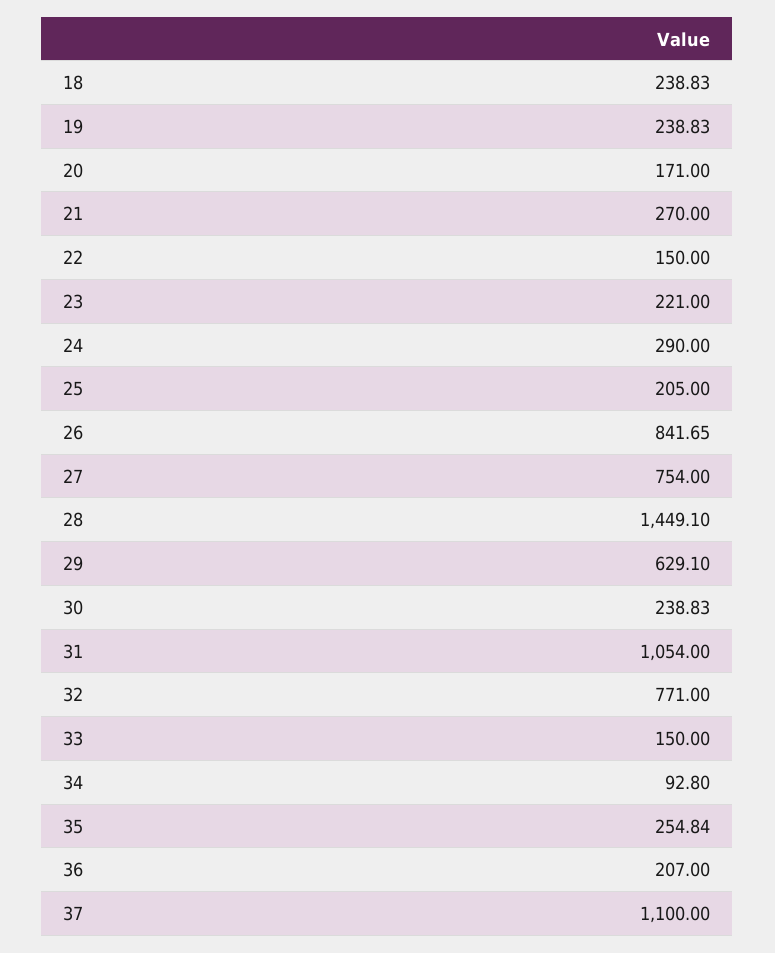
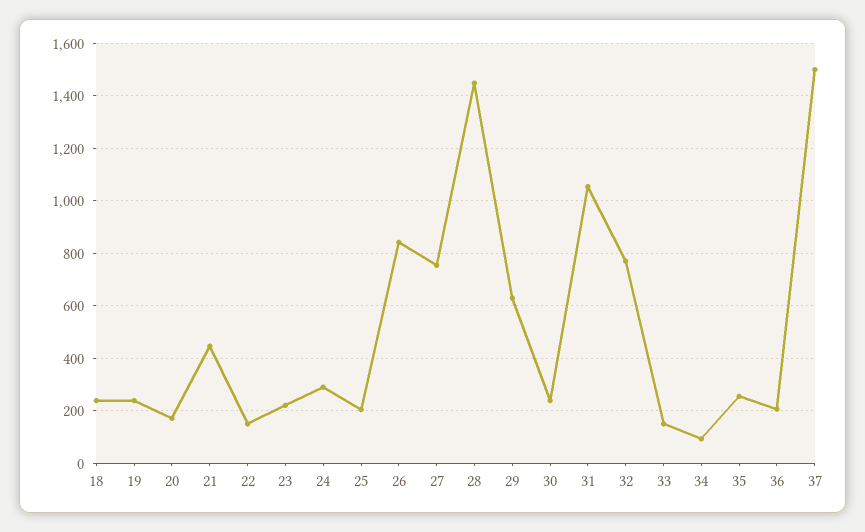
21: 270 -> 450
37: 1100 -> 1500

